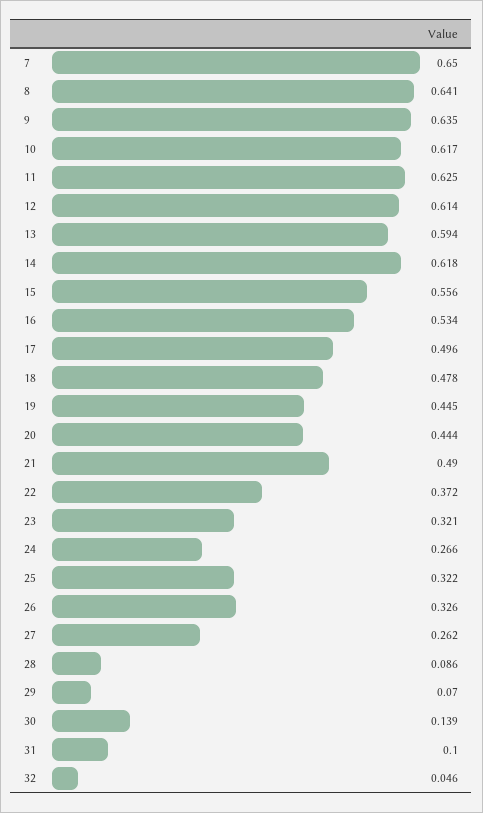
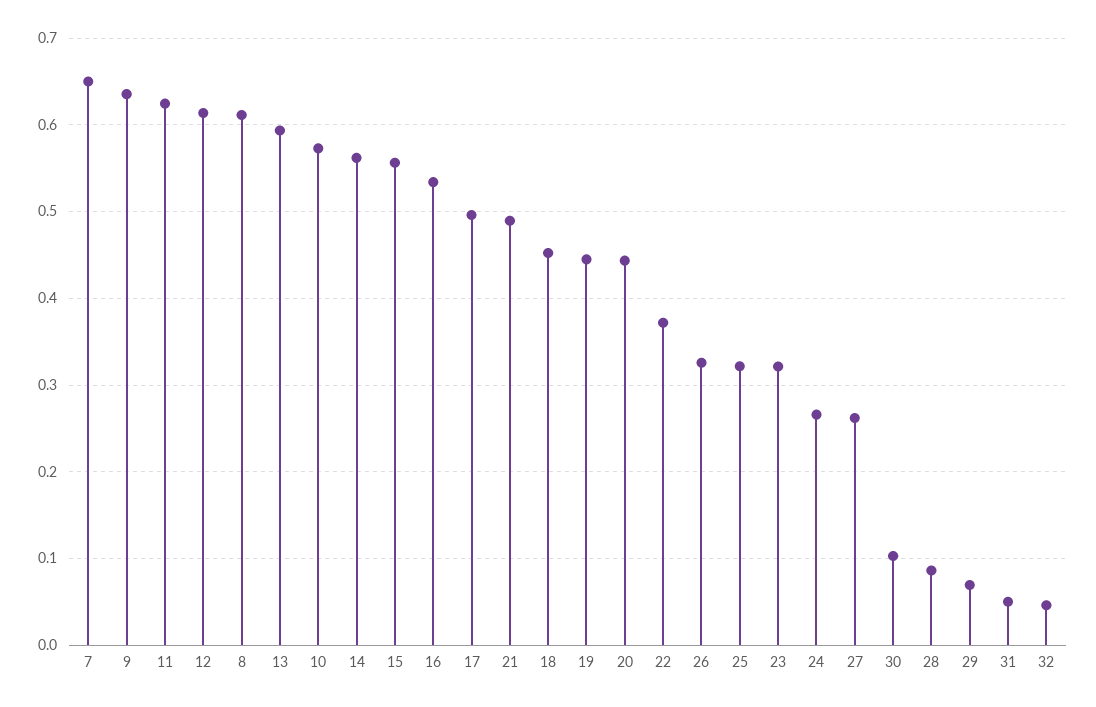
8: 0.641 -> 0.61
10: 0.617 -> 0.57
14: 0.618 -> 0.56
18: 0.478 -> 0.45
30: 0.139 -> 0.1
31: 0.1 -> 0.05

